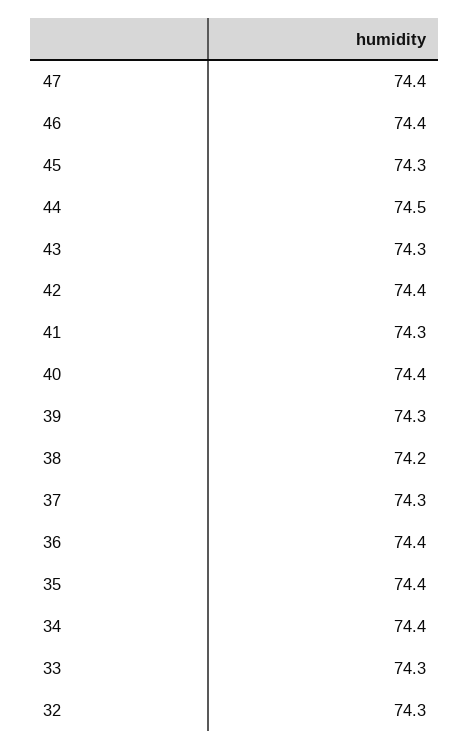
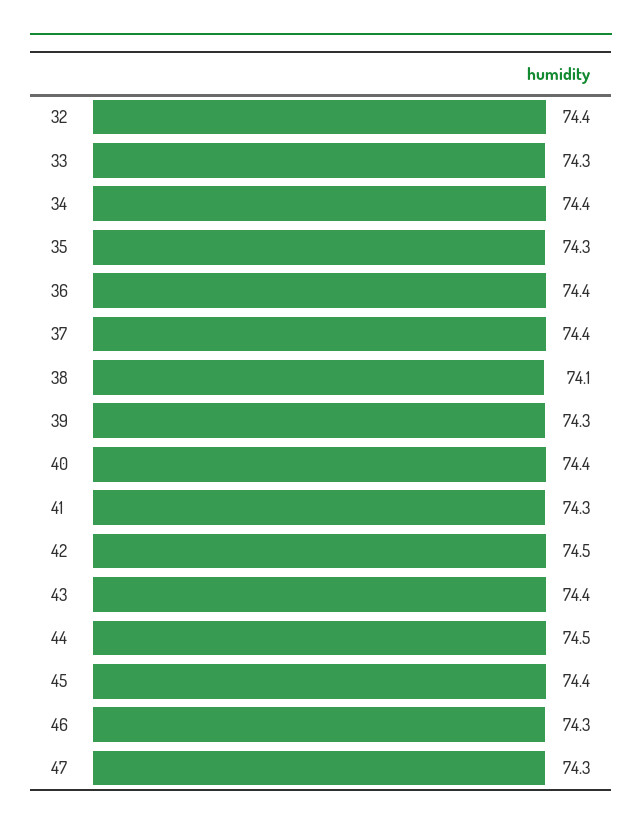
47: 74.4 -> 74.3
46: 74.4 -> 74.3
45: 74.3 -> 74.4
43: 74.3 -> 74.4
42: 74.4 -> 74.5
38: 74.2 -> 74.1
37: 74.3 -> 74.4
35: 74.4 -> 74.3
32: 74.3 -> 74.4

